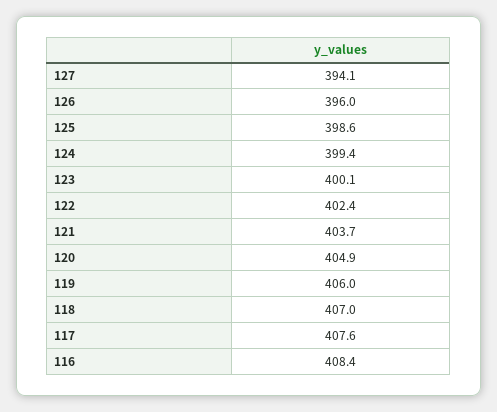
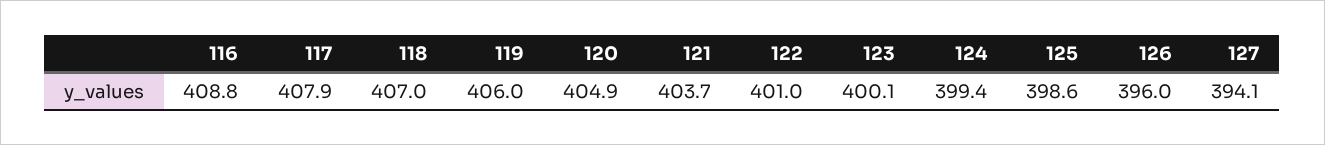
122: 402.4 -> 401
117: 407.6 -> 407.9
116: 408.4 -> 408.8

